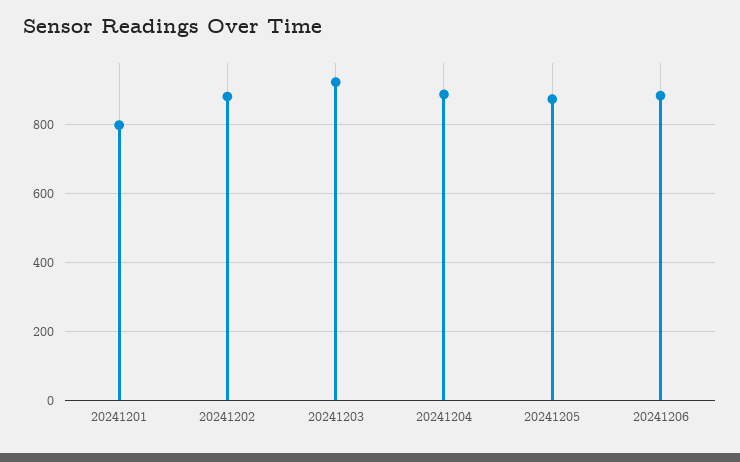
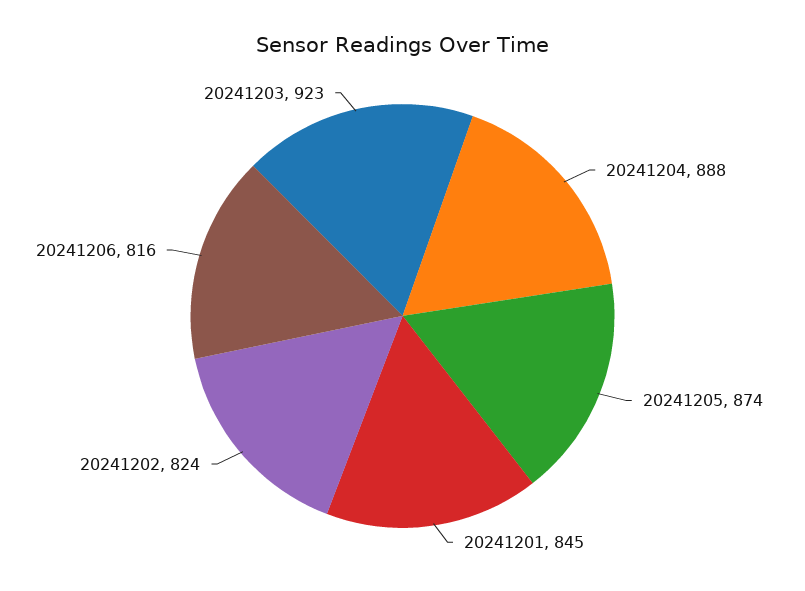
20241201: 800 -> 845
20241202: 880 -> 824
20241206: 880 -> 816

